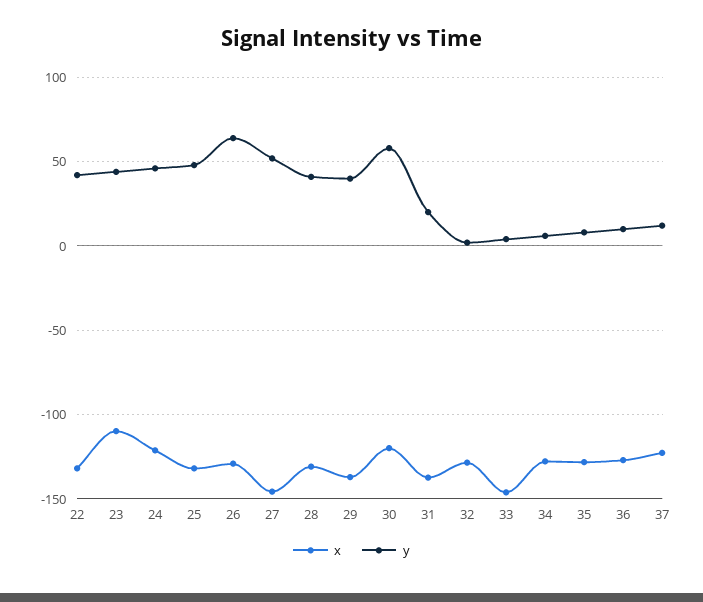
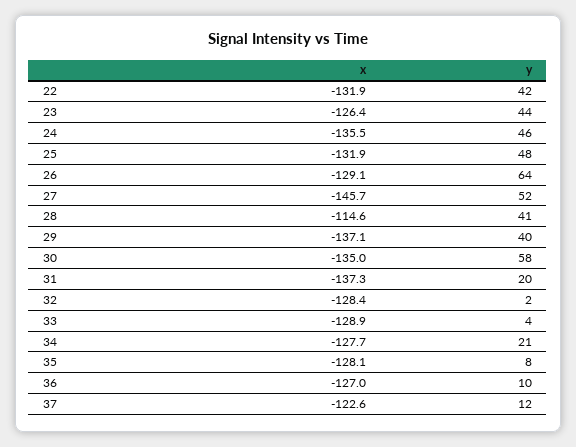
x, 23: -110 -> -126.4
x, 24: -120 -> -135.5
x, 28: -130 -> -114.6
x, 30: -120 -> -135
x, 33: -145 -> -128.9
y, 34: 5 -> 21

